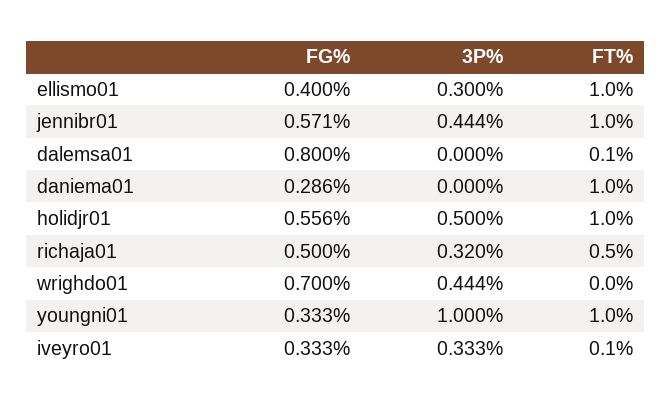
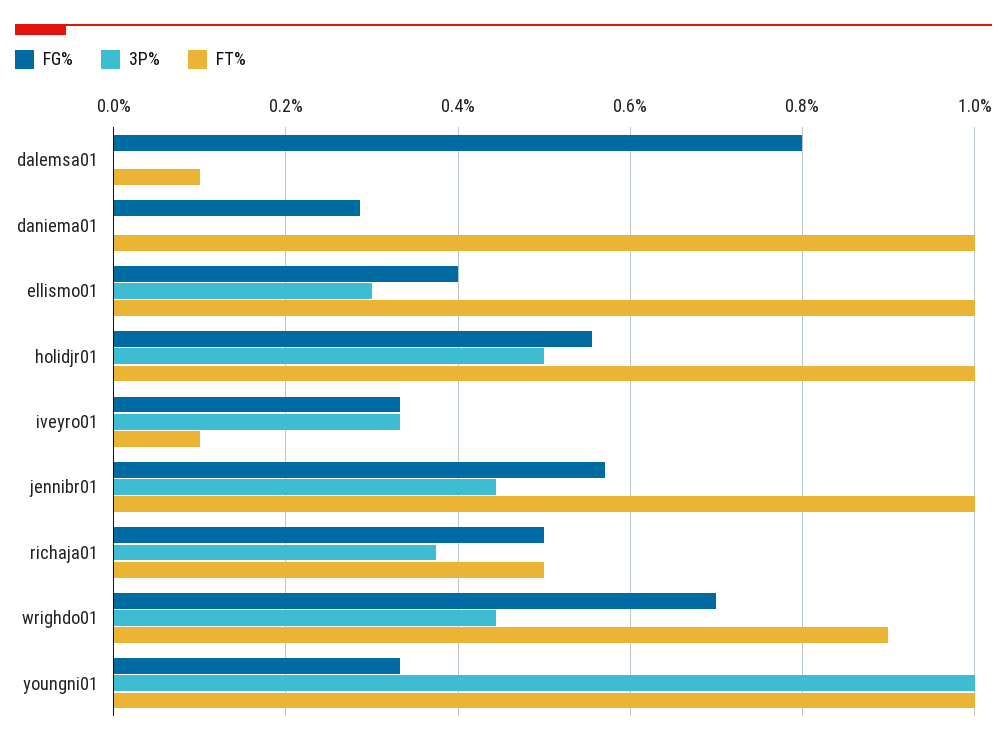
3P%, richaja01: 0.32 -> 0.38
FT%, wrighdo01: 0 -> 0.9

